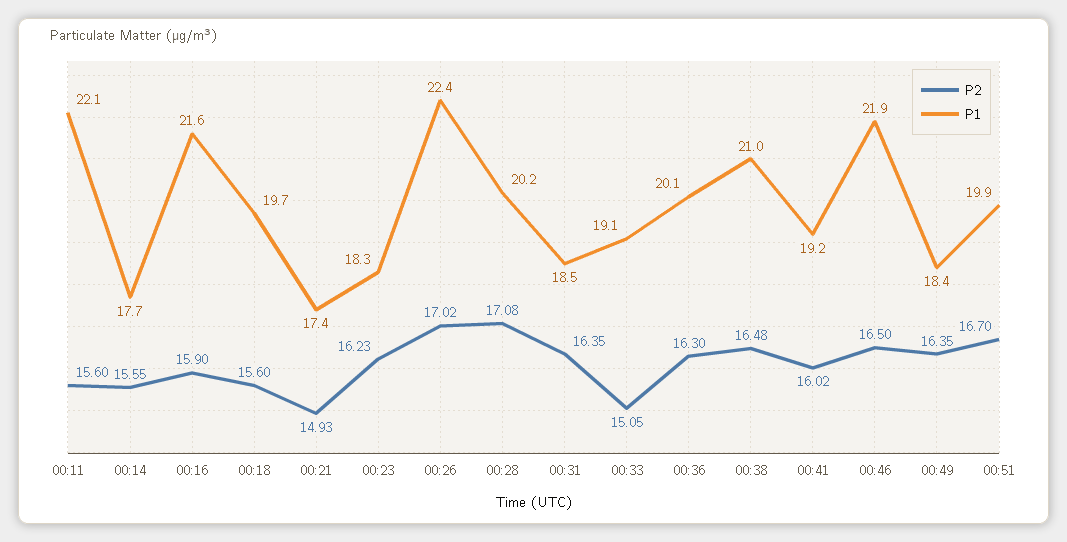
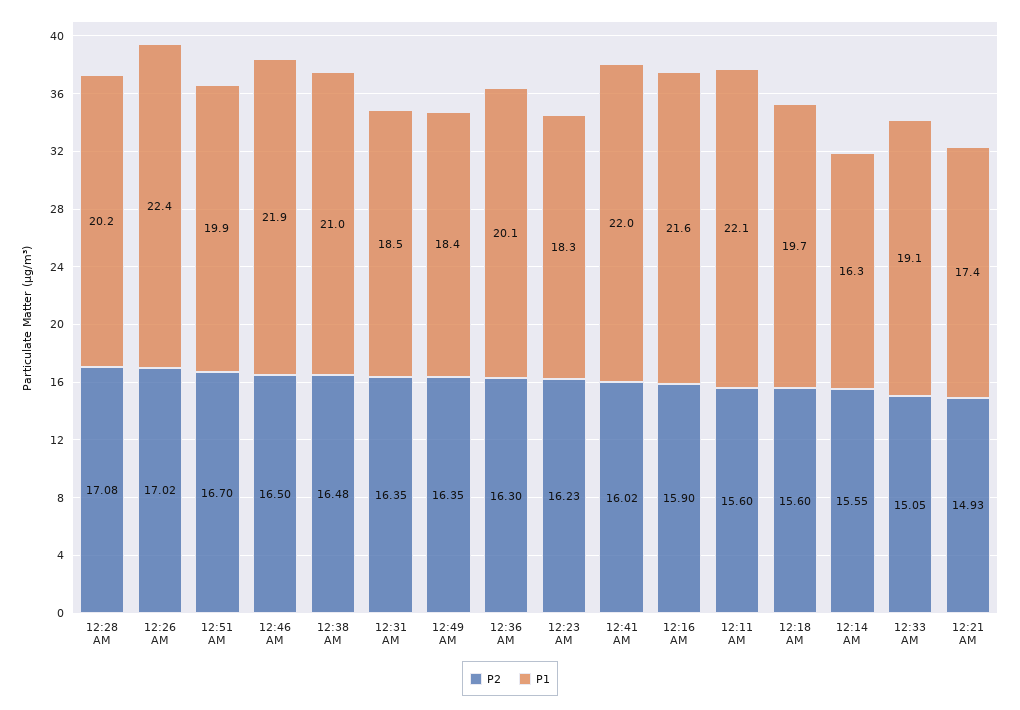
P1, 00:14: 17.7 -> 16.3
P1, 00:41: 19.2 -> 22

